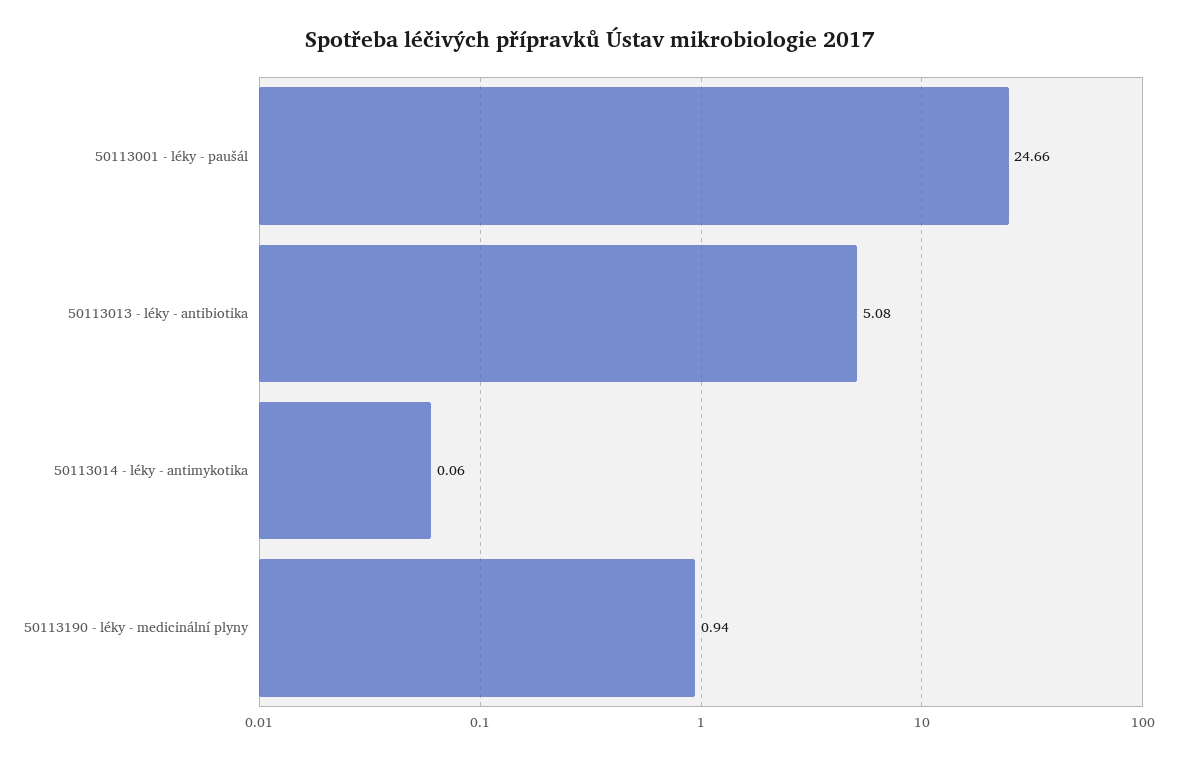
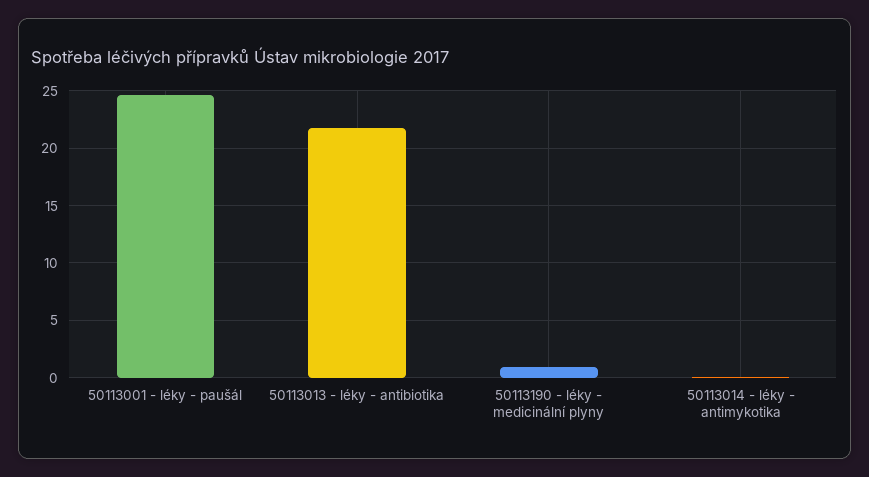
50113013 - léky - antibiotika: 5.08 -> 22

